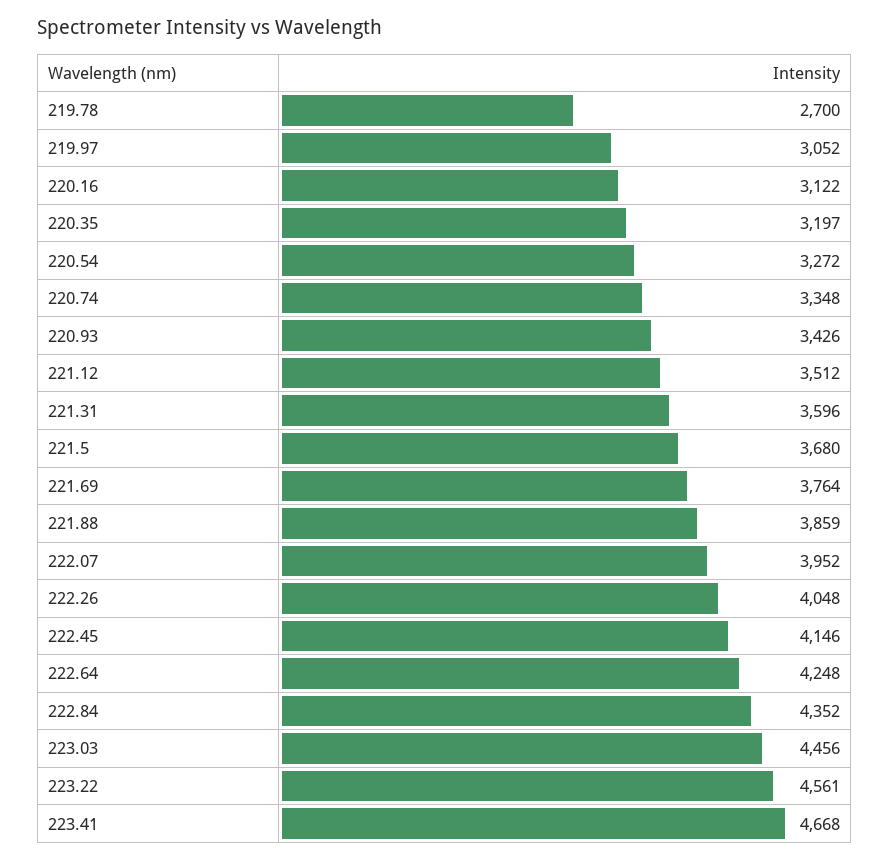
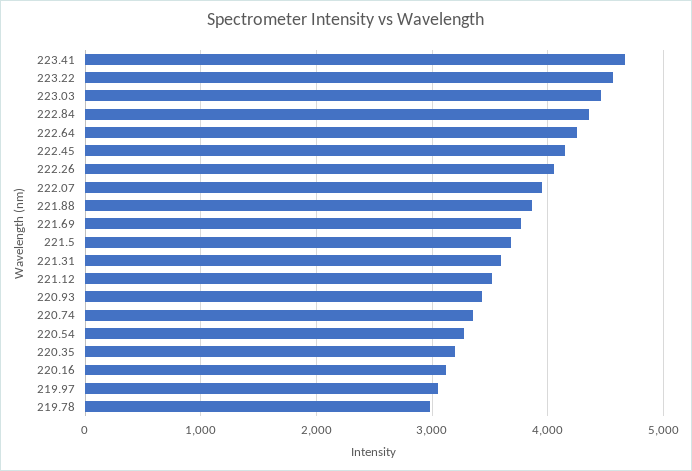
219.78: 2700 -> 3000

